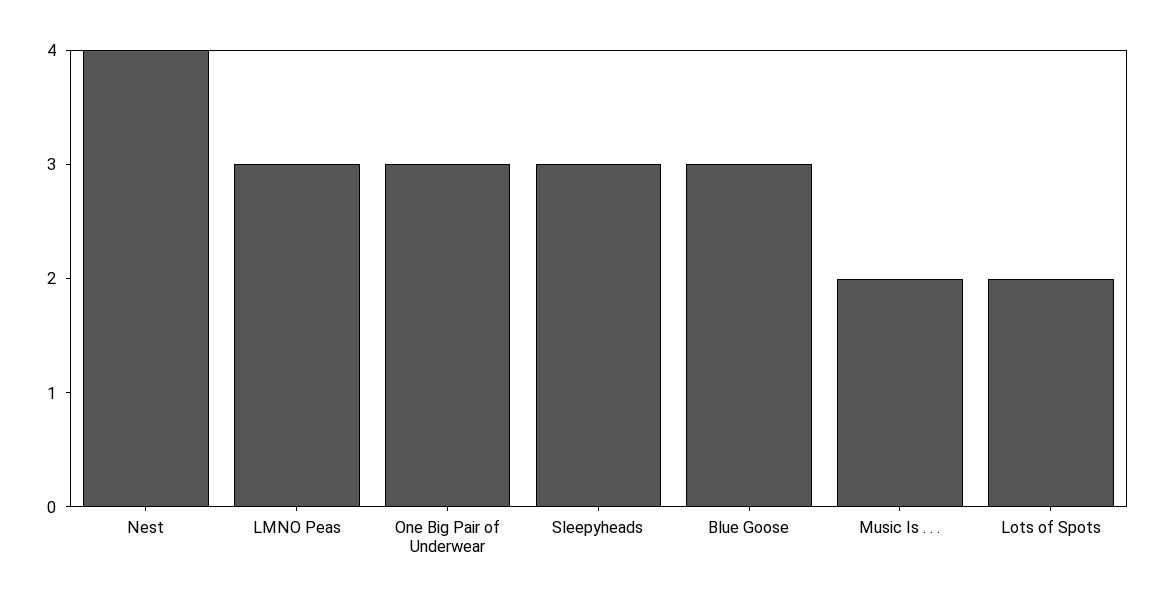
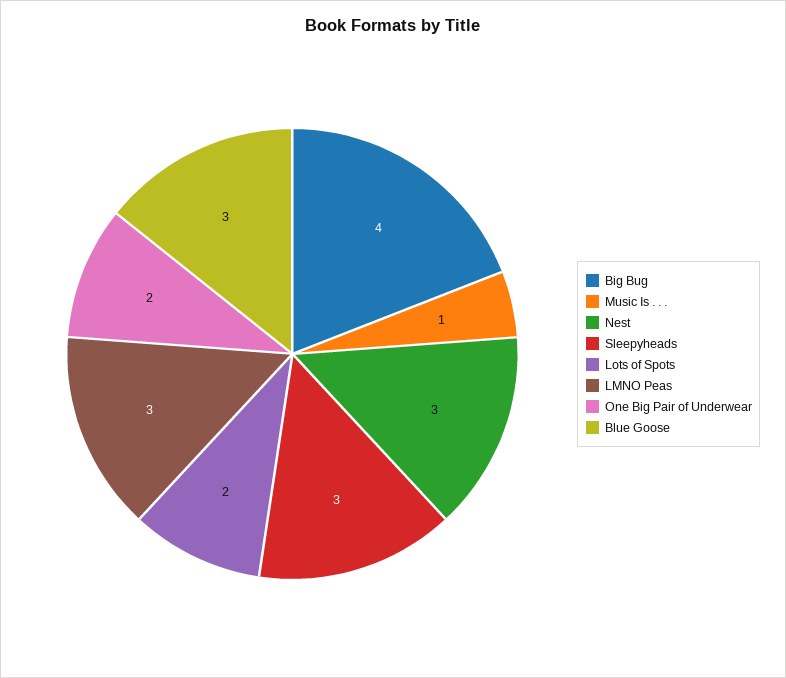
Nest: 4 -> 3
One Big Pair of Underwear: 3 -> 2
Music Is . . .: 2 -> 1
Big Bug: none -> 4

